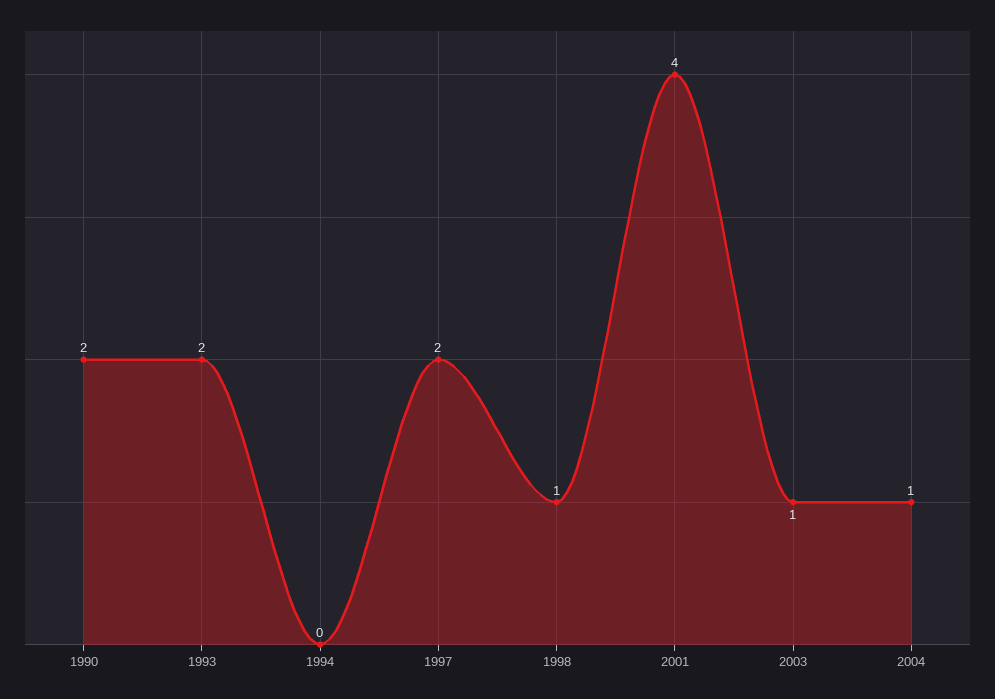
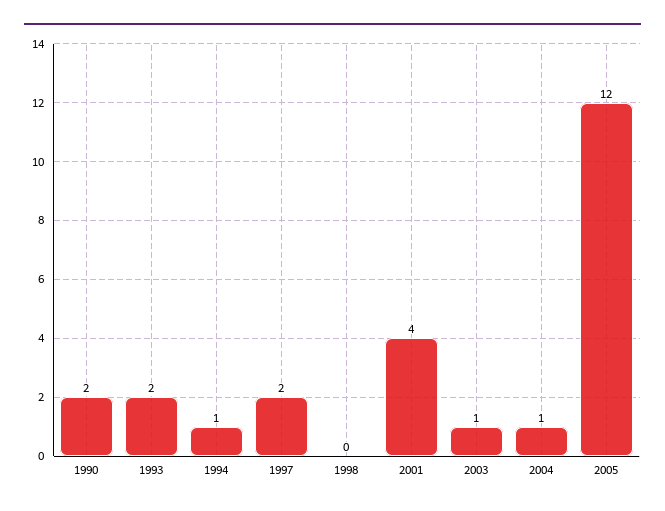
1994: 0 -> 1
1998: 1 -> 0
2005: none -> 12

